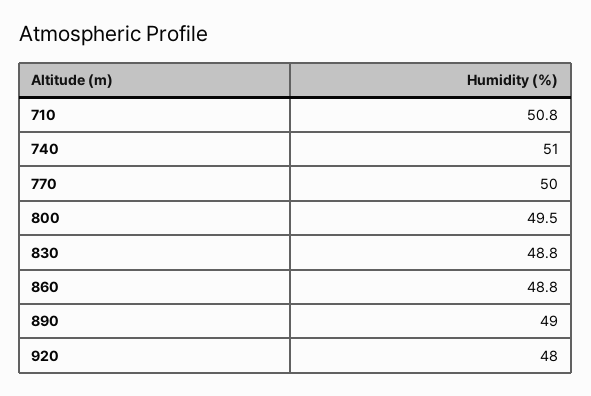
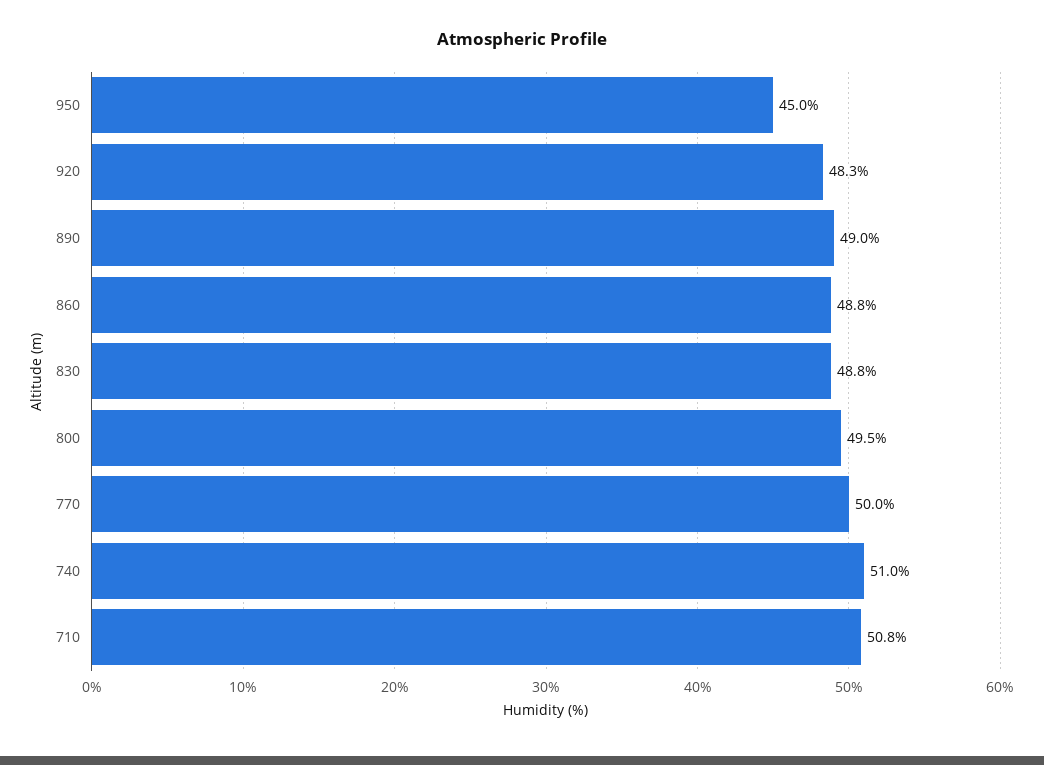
920: 48 -> 48.3
950: none -> 45

